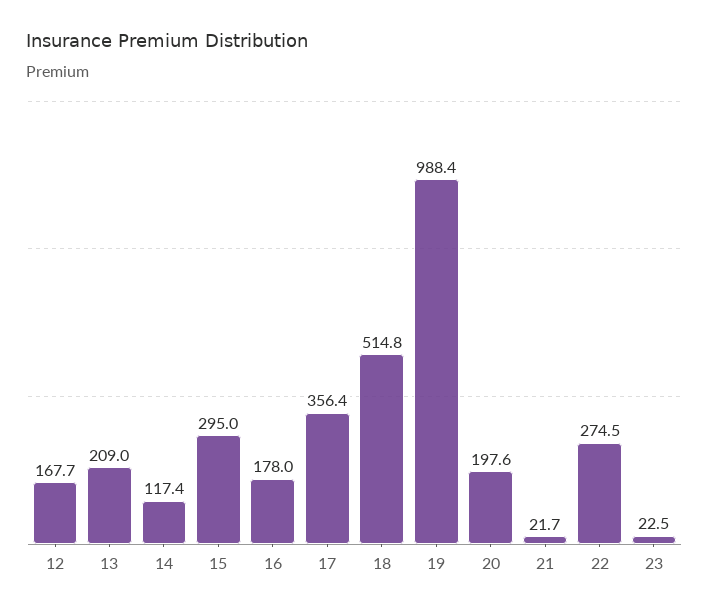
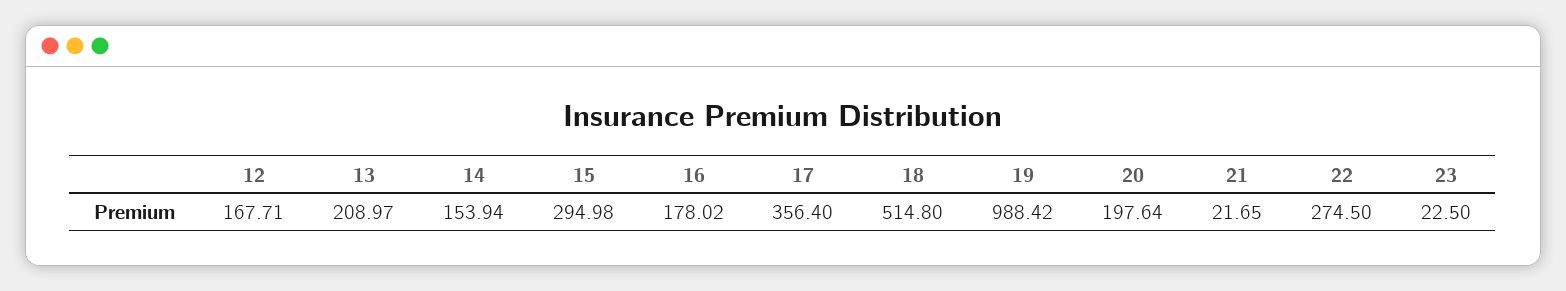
14: 117.4 -> 153.94

